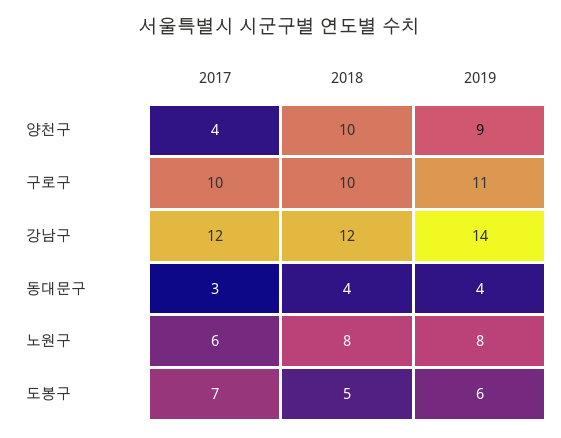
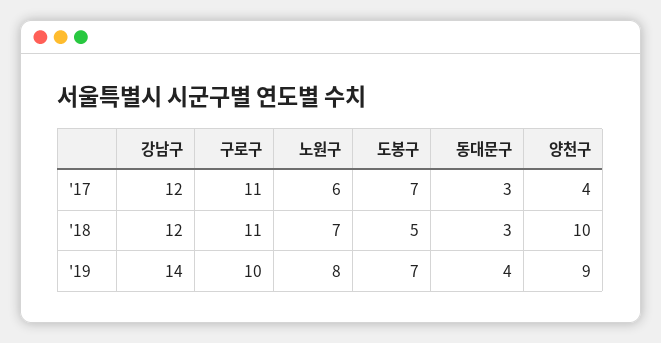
2017, 구로구: 10 -> 11
2018, 구로구: 10 -> 11
2019, 구로구: 11 -> 10
2018, 동대문구: 4 -> 3
2018, 노원구: 8 -> 7
2019, 도봉구: 6 -> 7

